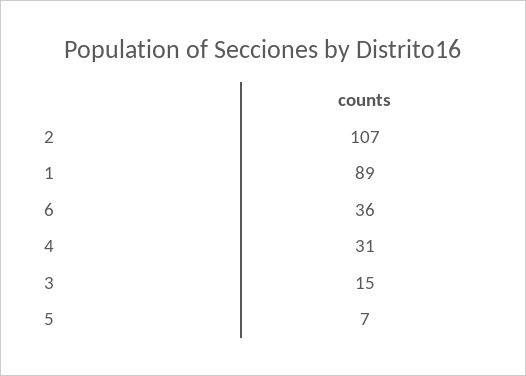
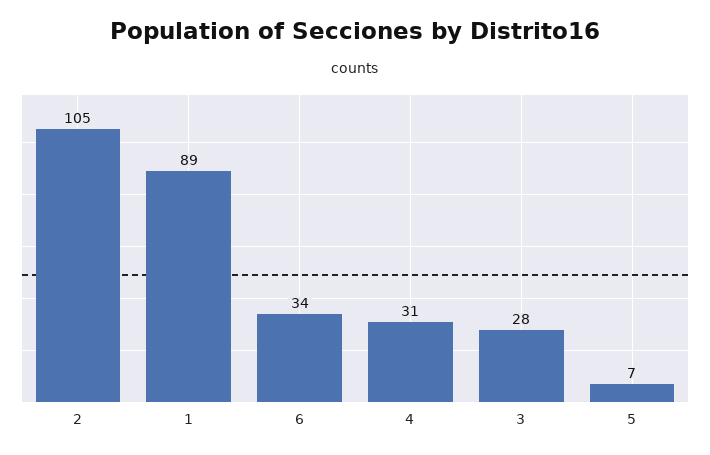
2: 107 -> 105
6: 36 -> 34
3: 15 -> 28

